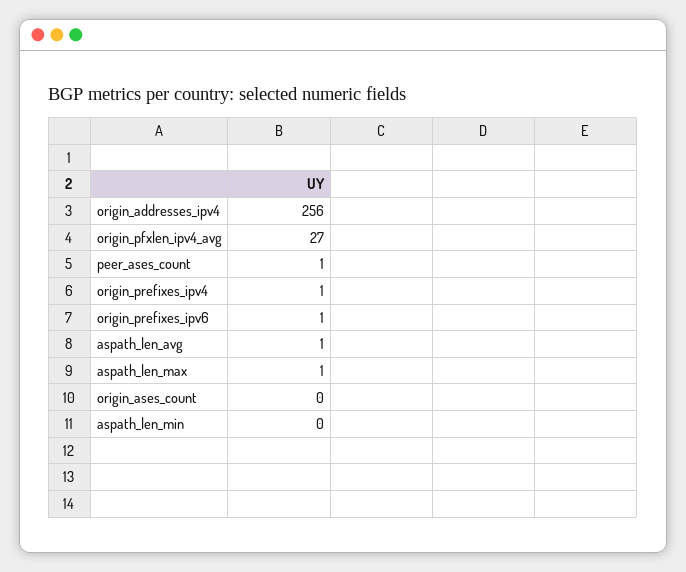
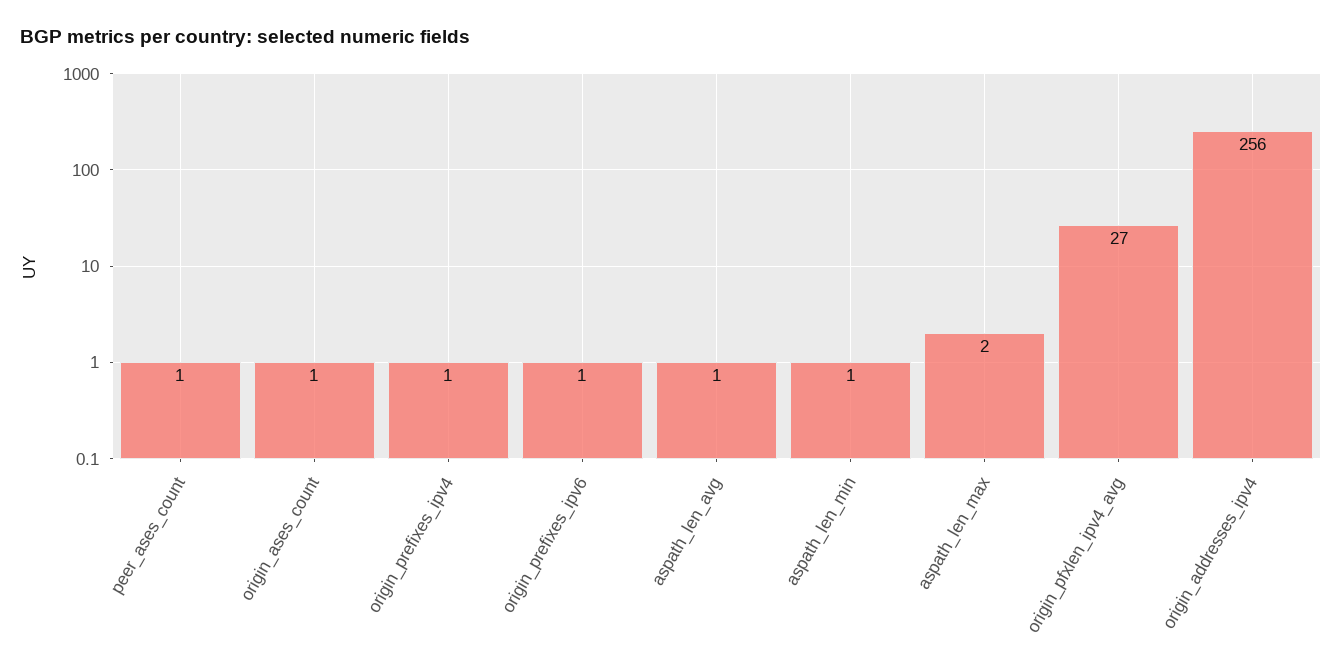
aspath_len_max: 1 -> 2
origin_ases_count: 0 -> 1
aspath_len_min: 0 -> 1

